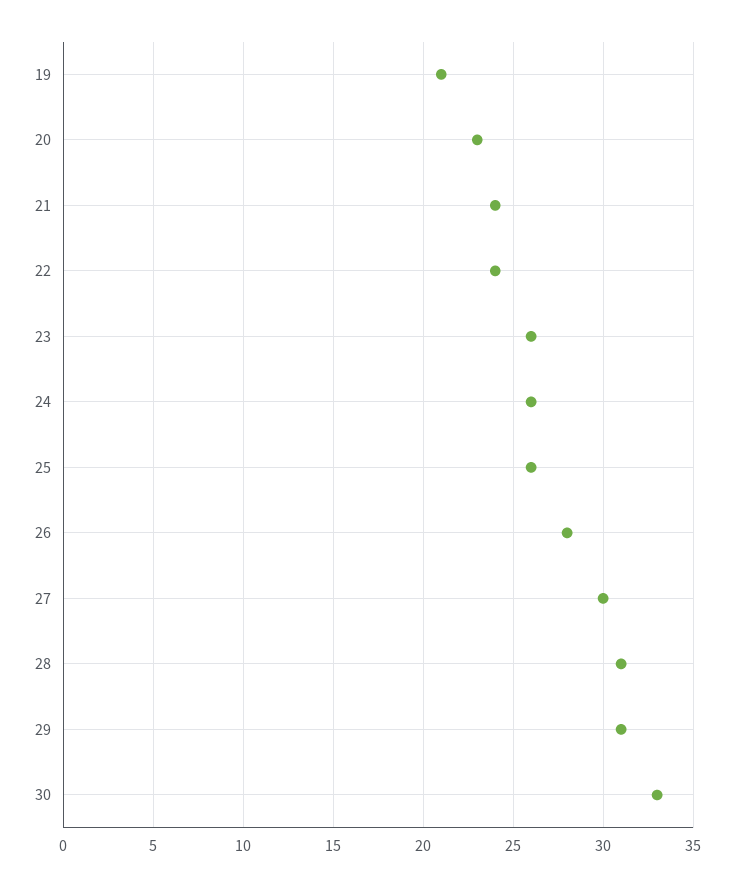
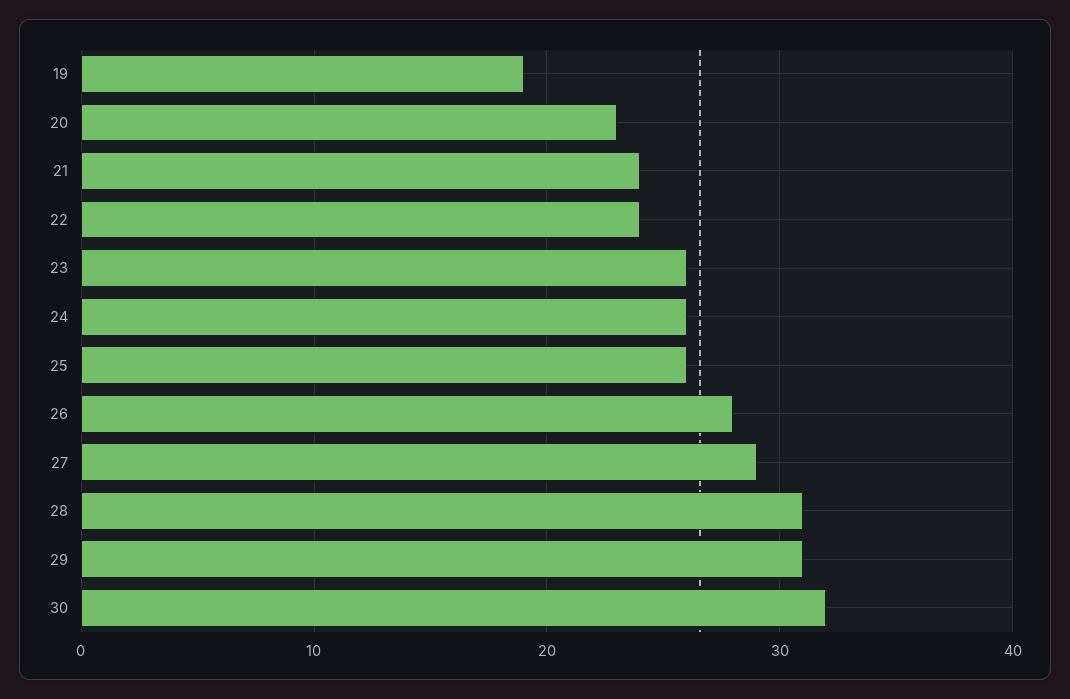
19: 21 -> 19
27: 30 -> 29
30: 33 -> 32

